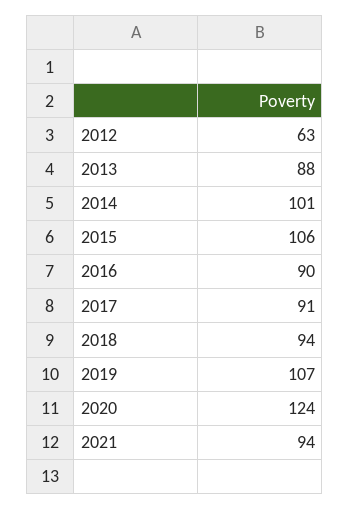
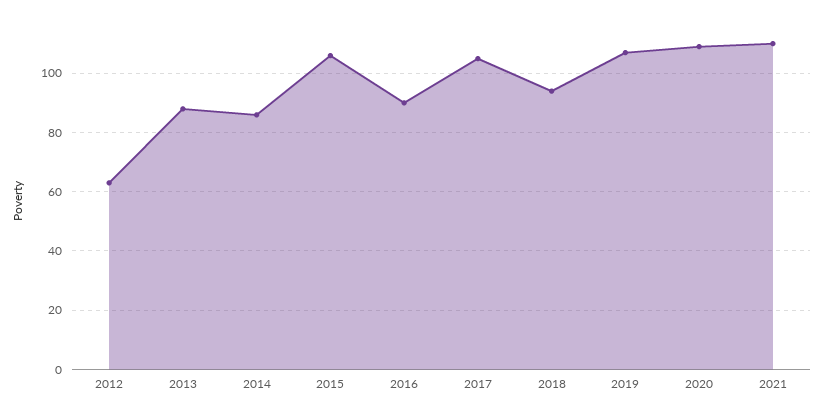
2014: 101 -> 85
2017: 91 -> 105
2020: 124 -> 110
2021: 94 -> 110

